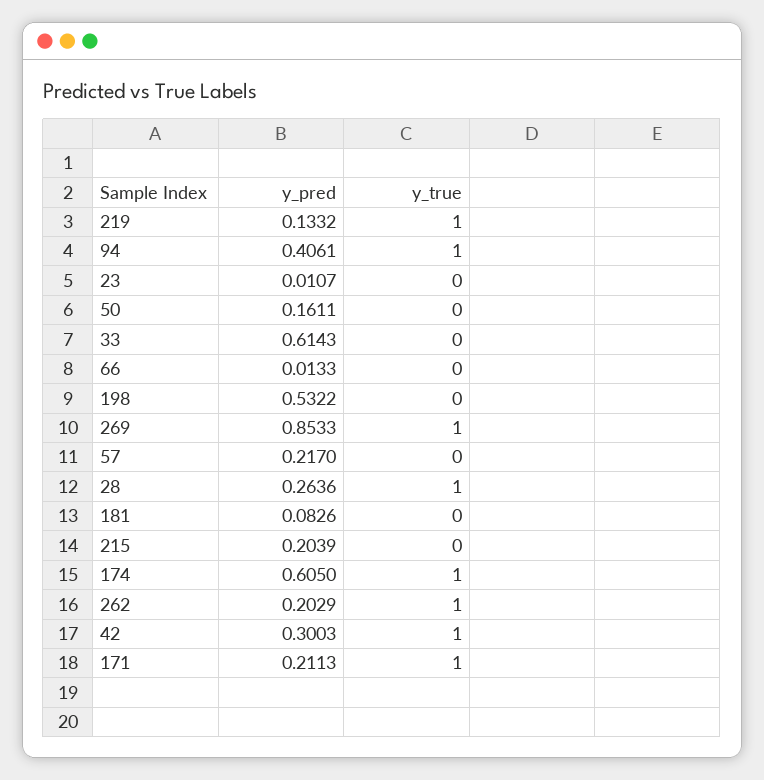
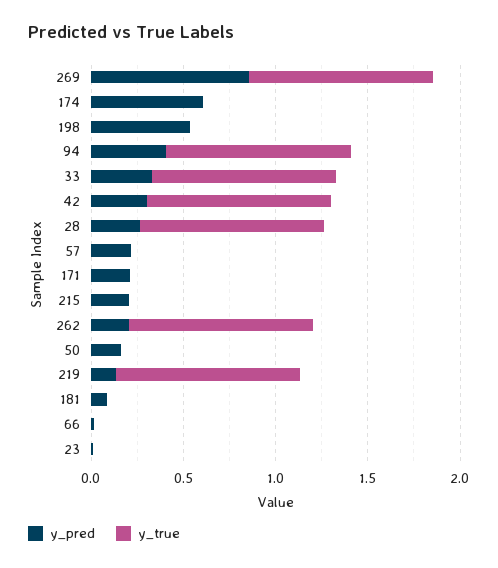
y_pred, 33: 0.6143 -> 0.3
y_true, 33: 0 -> 1
y_true, 174: 1 -> 0
y_true, 171: 1 -> 0

